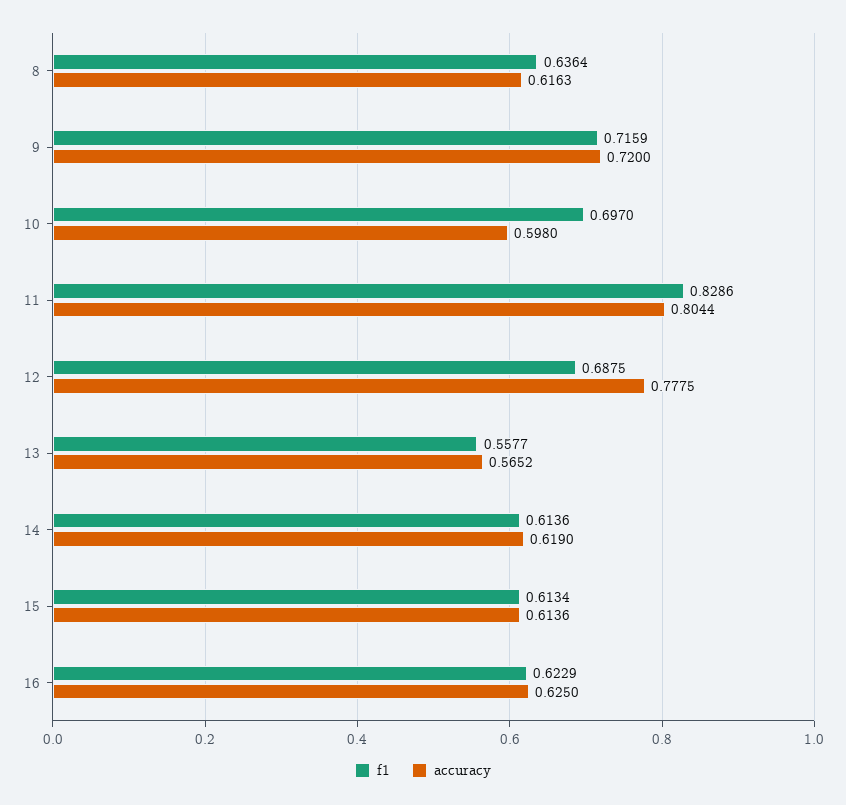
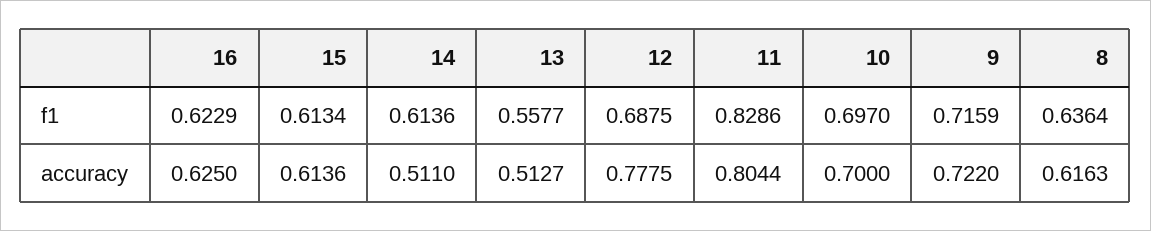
accuracy, 9: 0.72 -> 0.722
accuracy, 10: 0.598 -> 0.7
accuracy, 13: 0.5652 -> 0.5127
accuracy, 14: 0.619 -> 0.511

